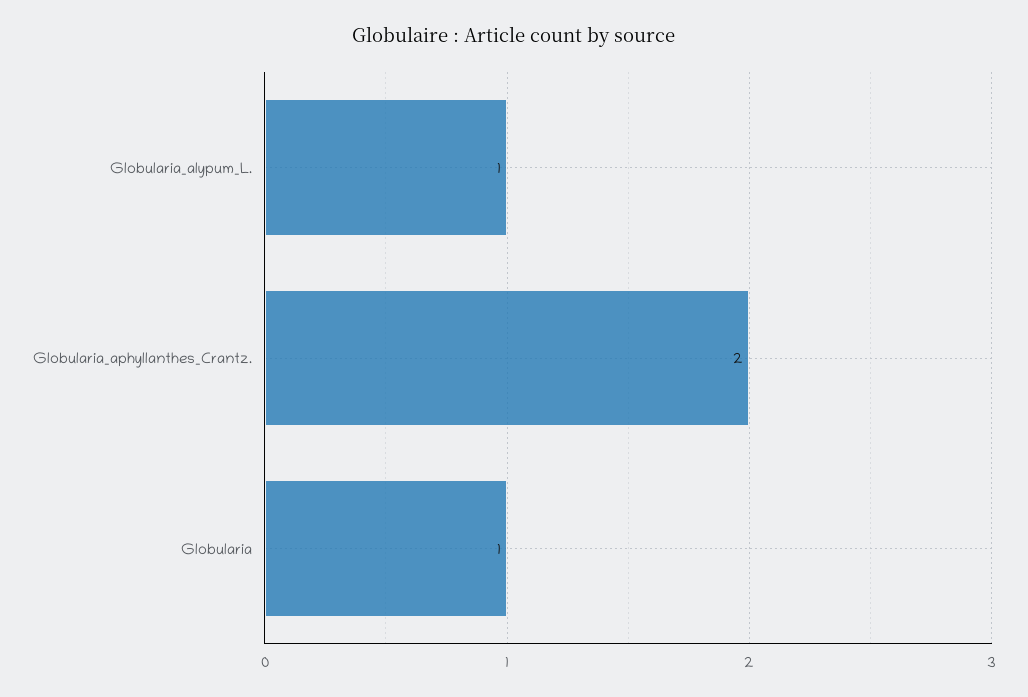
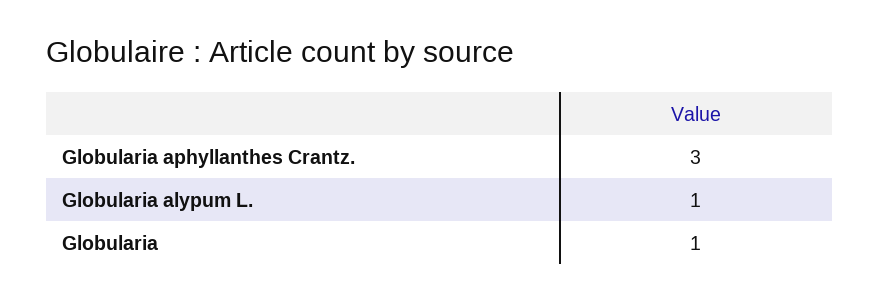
Globularia_aphyllanthes_Crantz.: 2 -> 3

